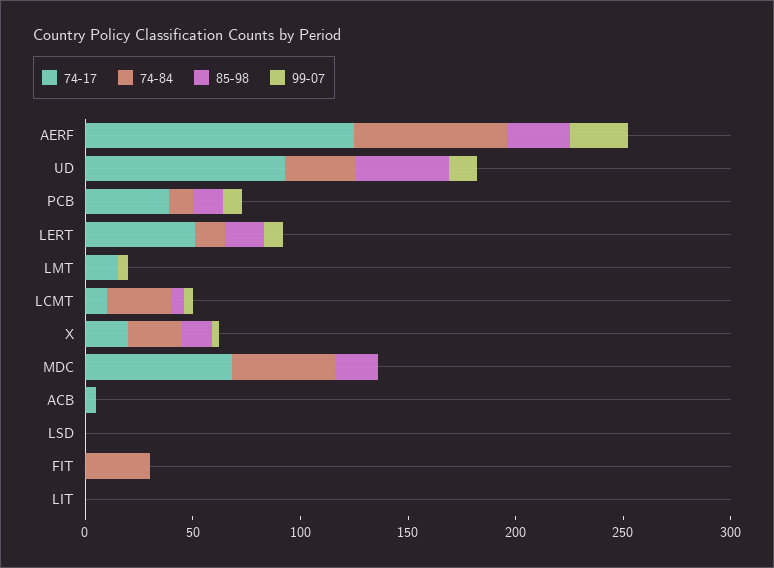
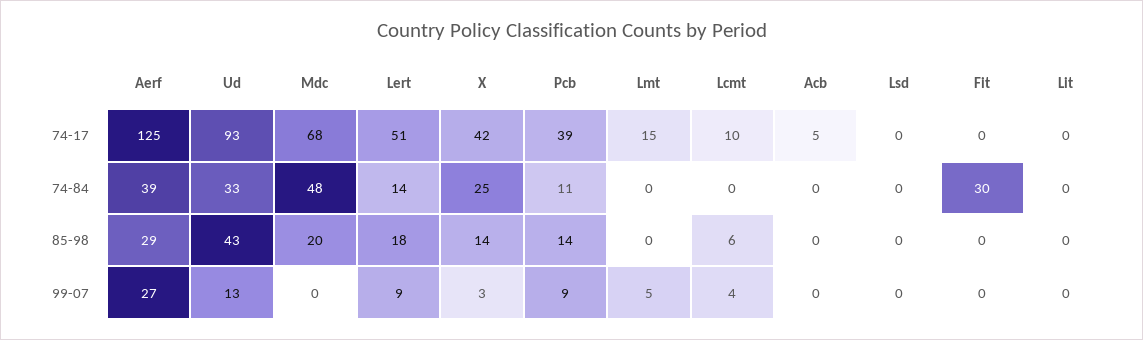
74-84, AERF: 70 -> 39
74-84, LCMT: 30 -> 0
74-17, X: 20 -> 42

